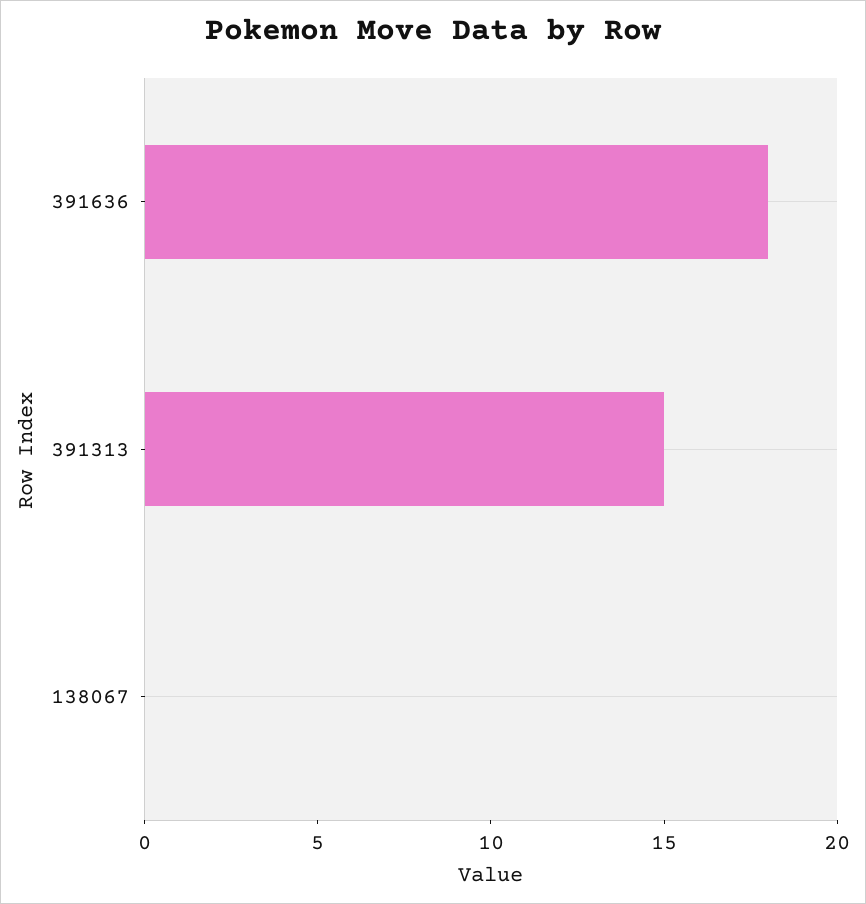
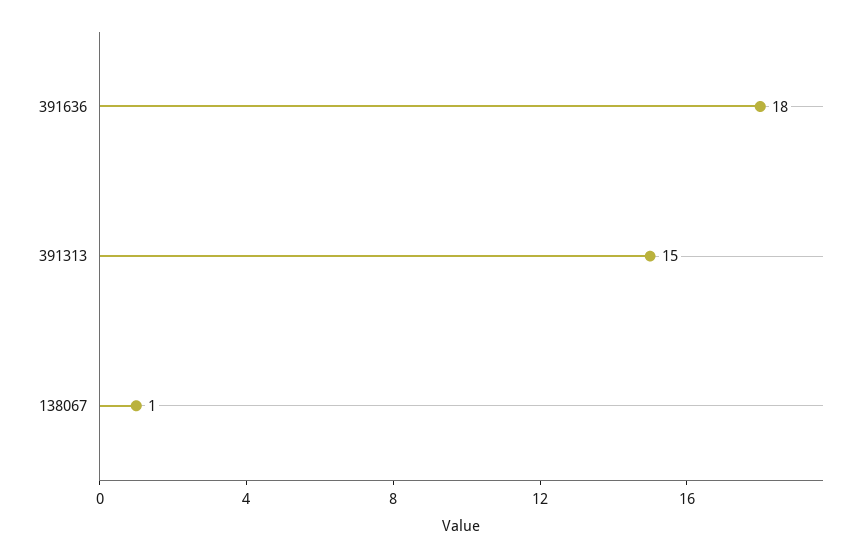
138067: 0 -> 1

